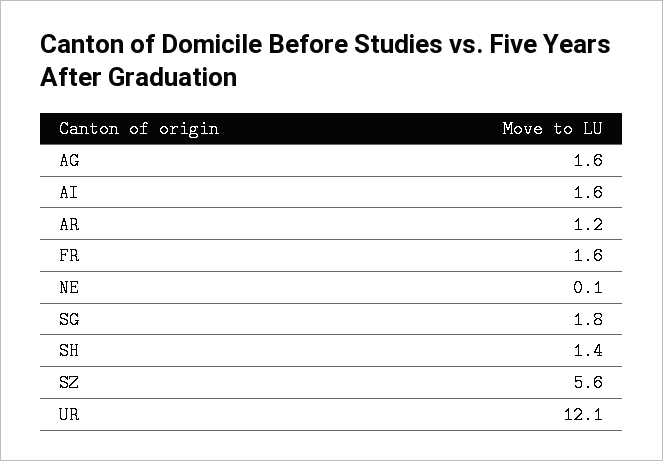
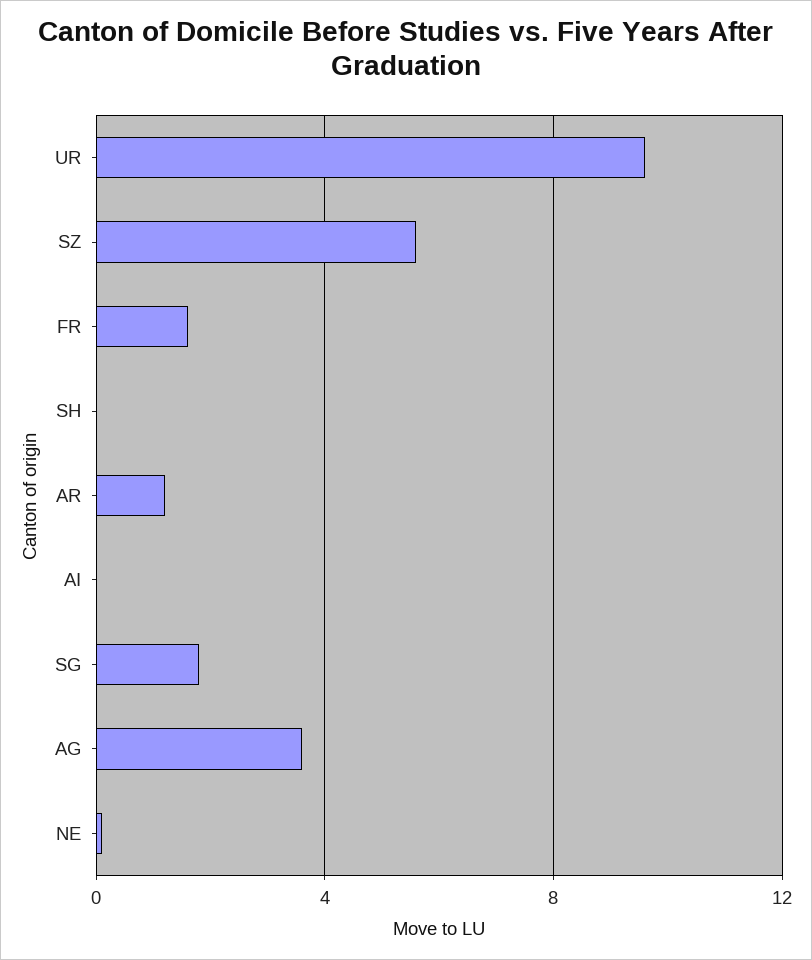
AG: 1.6 -> 3.5
AI: 1.6 -> 0
SH: 1.4 -> 0
UR: 12.1 -> 9.5

